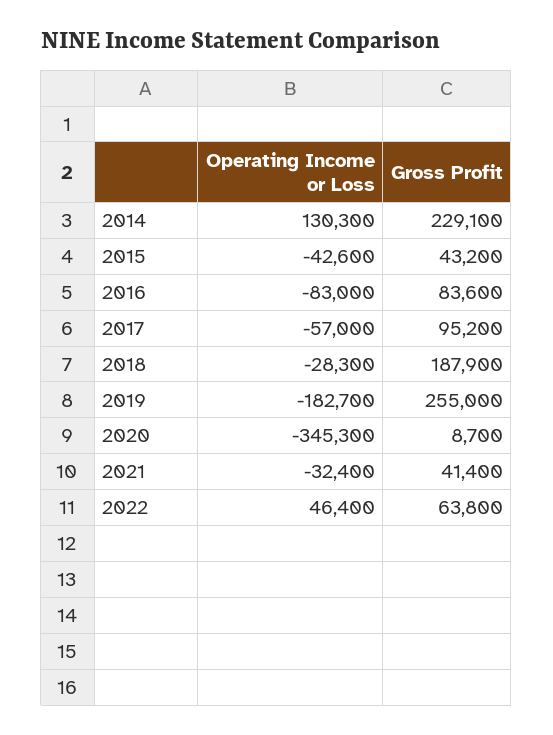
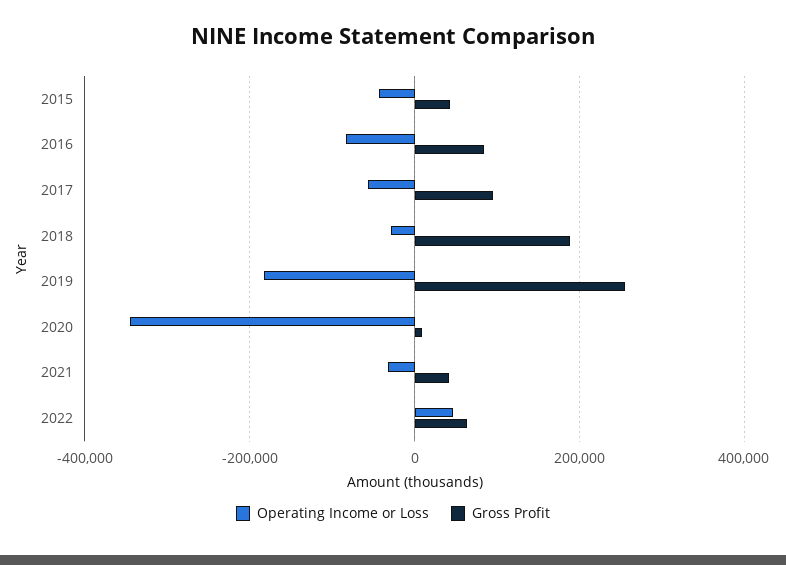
Operating Income or Loss, 2014: 130300 -> none
Gross Profit, 2014: 229100 -> none

